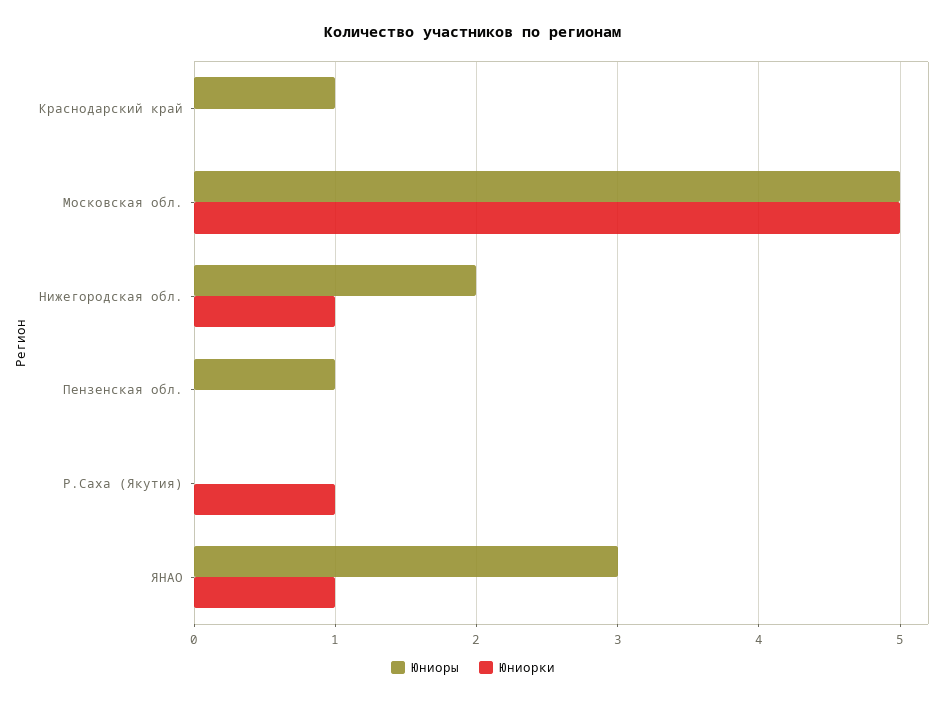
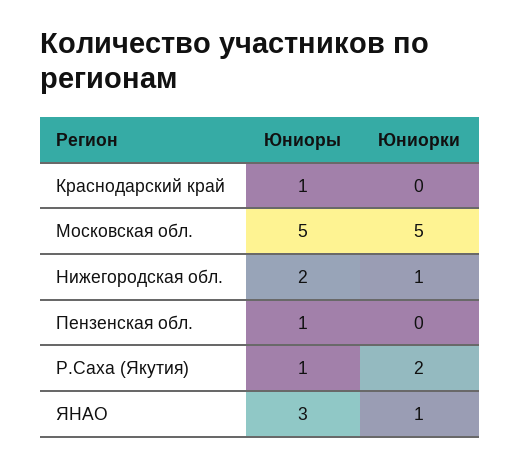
Юниоры, Р.Саха (Якутия): 0 -> 1
Юниорки, Р.Саха (Якутия): 1 -> 2

